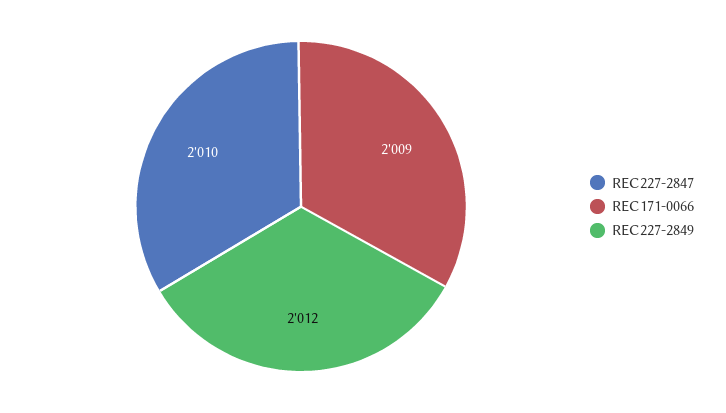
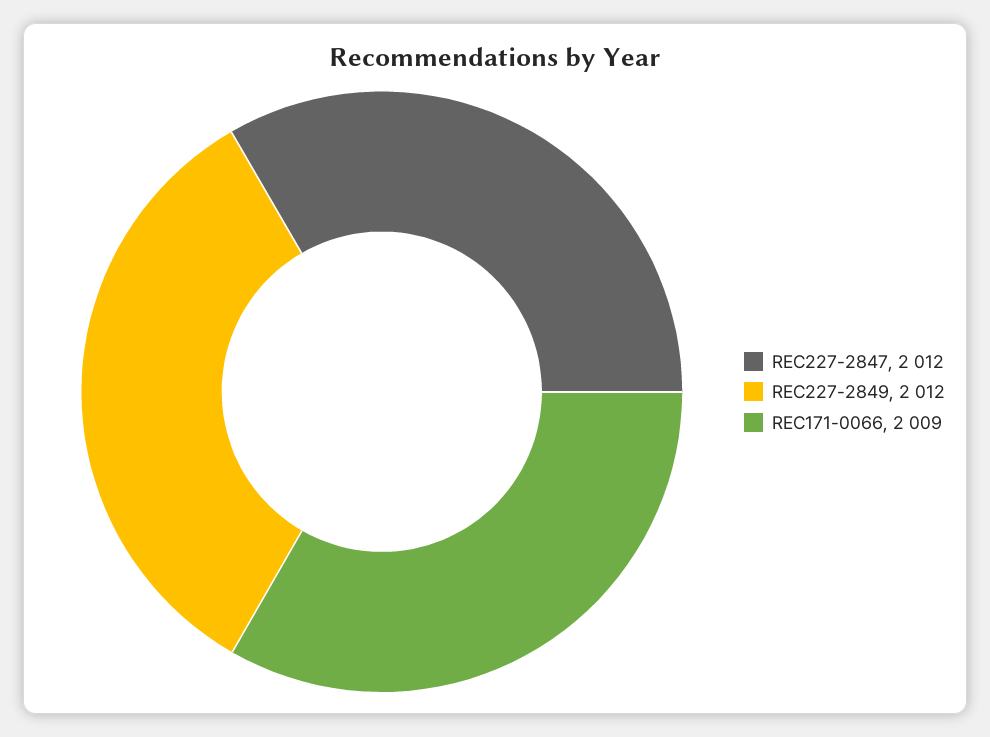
REC227-2847: 2010 -> 2012

